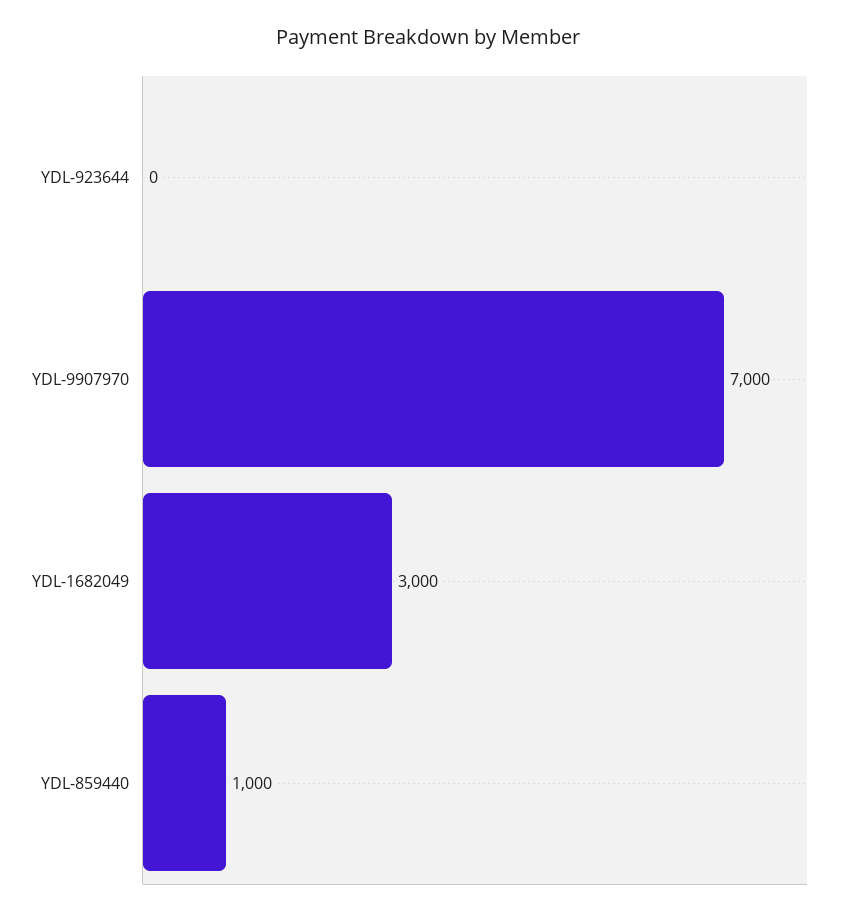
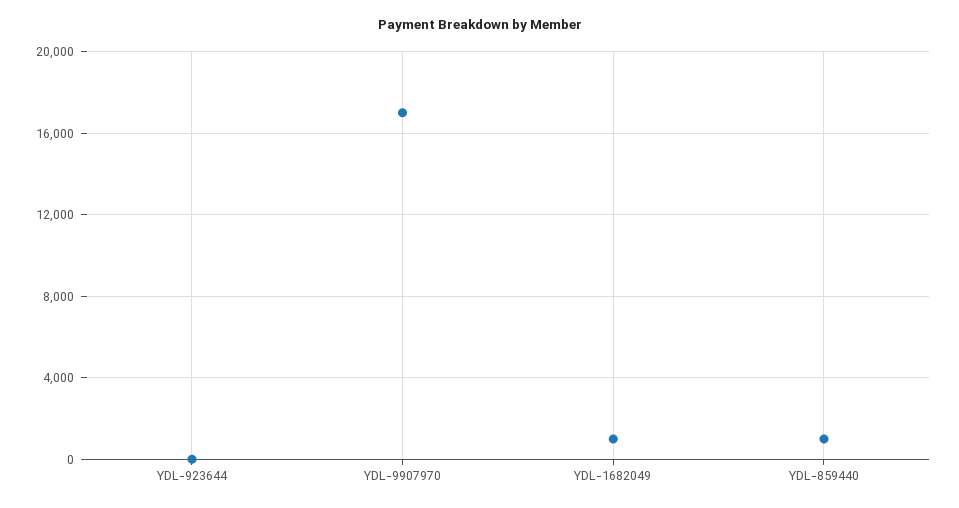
YDL-9907970: 7000 -> 17000
YDL-1682049: 3000 -> 1000

